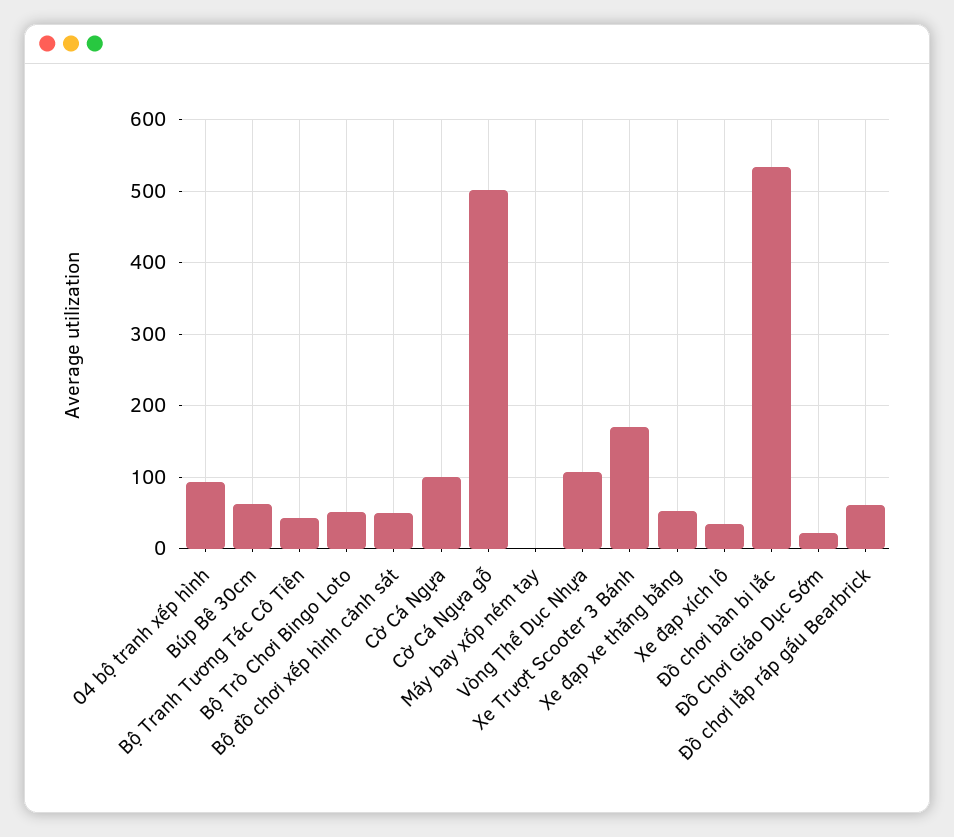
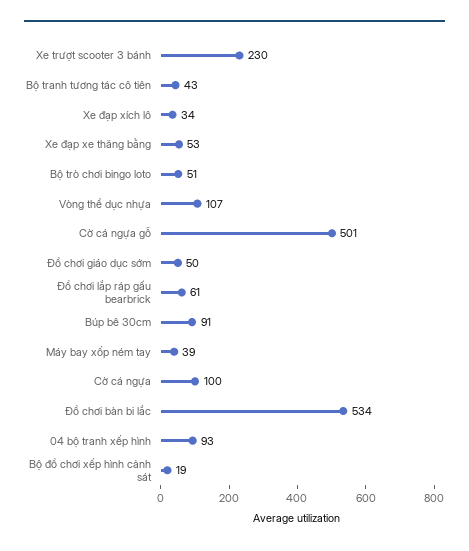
Búp Bê 30cm: 60 -> 91
Bộ đồ chơi xếp hình cảnh sát: 50 -> 19
Máy bay xốp ném tay: 0 -> 39
Xe Trượt Scooter 3 Bánh: 170 -> 230
Đồ Chơi Giáo Dục Sớm: 20 -> 50

